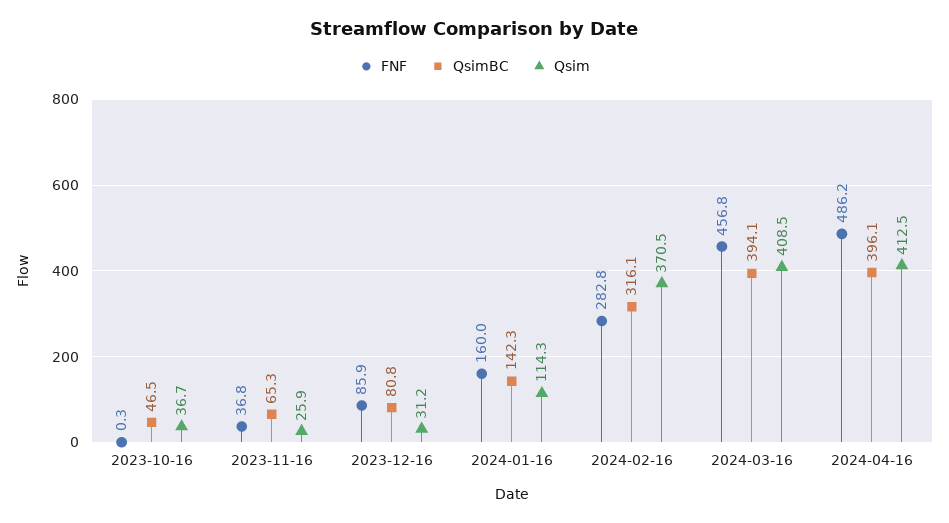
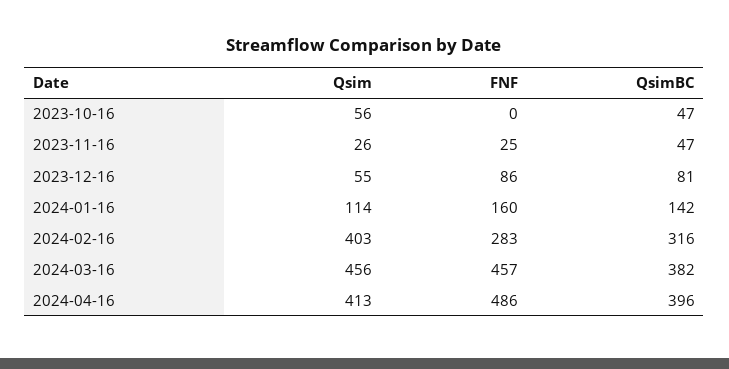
Qsim, 2023-10-16: 36.7 -> 56
FNF, 2023-11-16: 36.8 -> 25
QsimBC, 2023-11-16: 65.3 -> 47
Qsim, 2023-12-16: 31.2 -> 55
Qsim, 2024-02-16: 370.5 -> 403
QsimBC, 2024-03-16: 394.1 -> 382
Qsim, 2024-03-16: 408.5 -> 456

